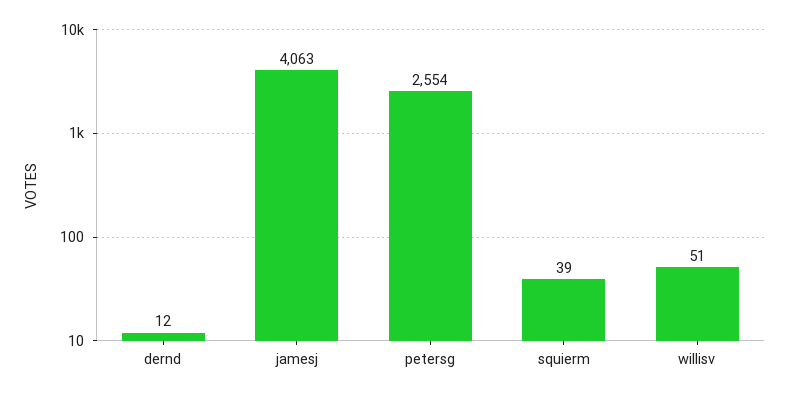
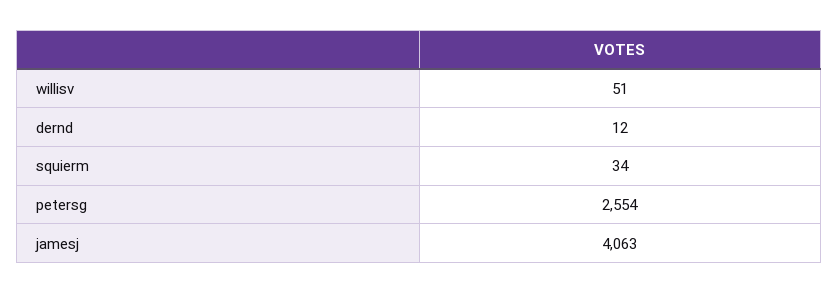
squierm: 39 -> 34

